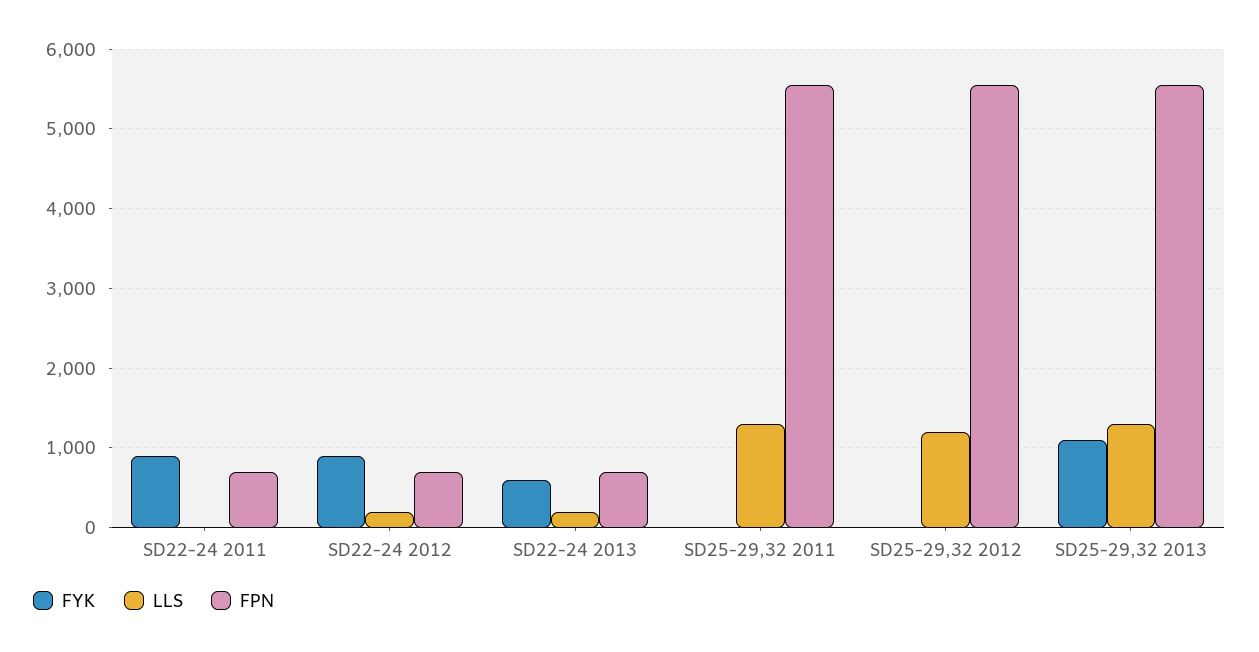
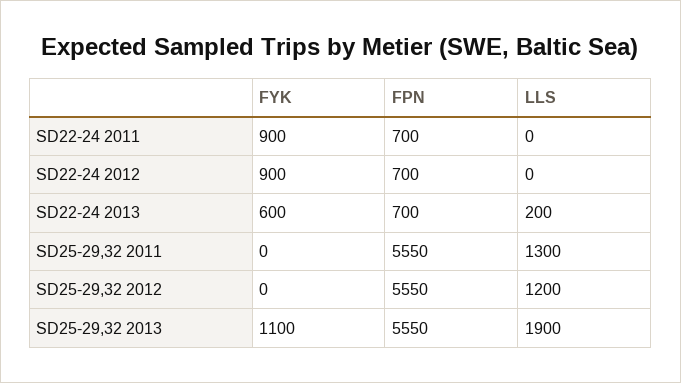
LLS, SD22-24 2012: 200 -> 0
LLS, SD25-29,32 2013: 1300 -> 1900

